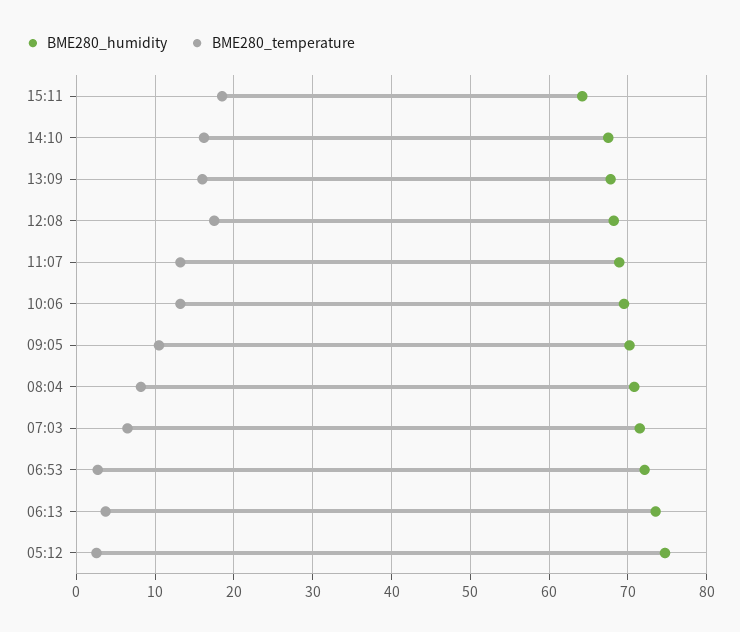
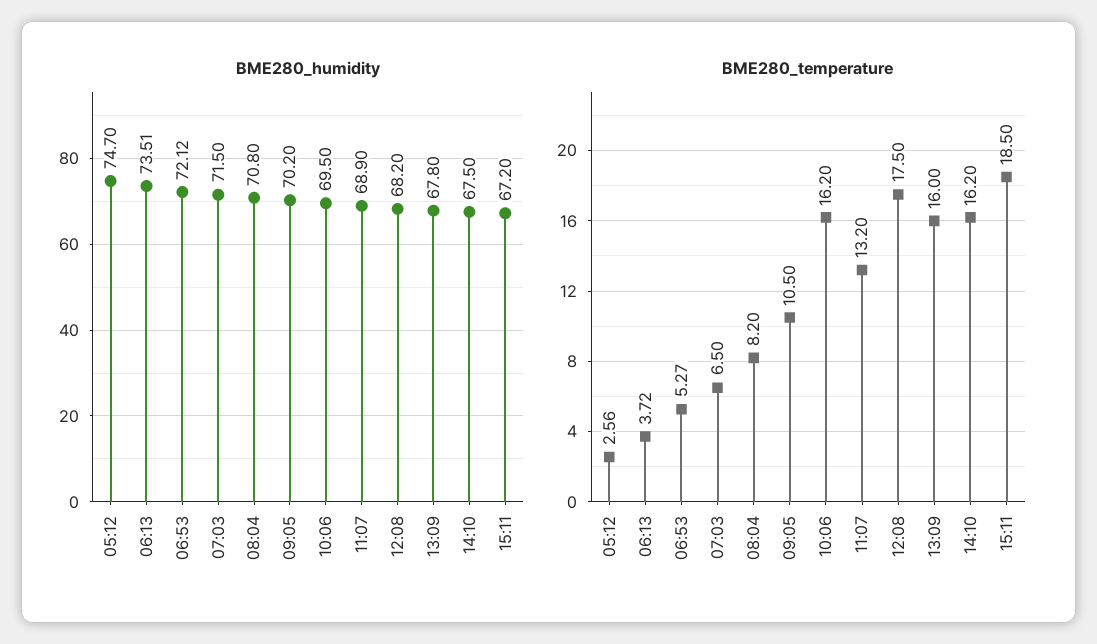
BME280_humidity, 15:11: 64 -> 67.2
BME280_temperature, 10:06: 13 -> 16.2
BME280_temperature, 06:53: 3 -> 5.27

